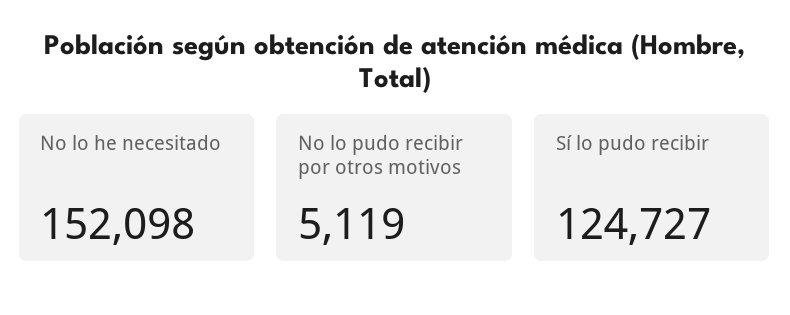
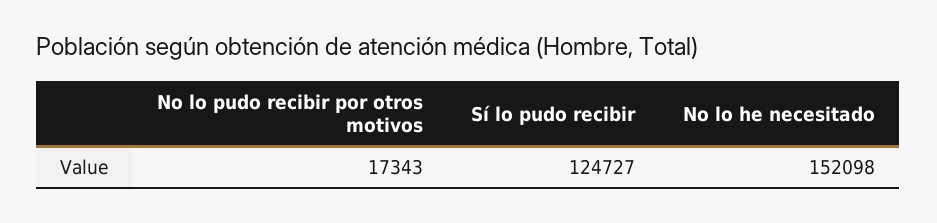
No lo pudo recibir por otros motivos: 5119 -> 17343

